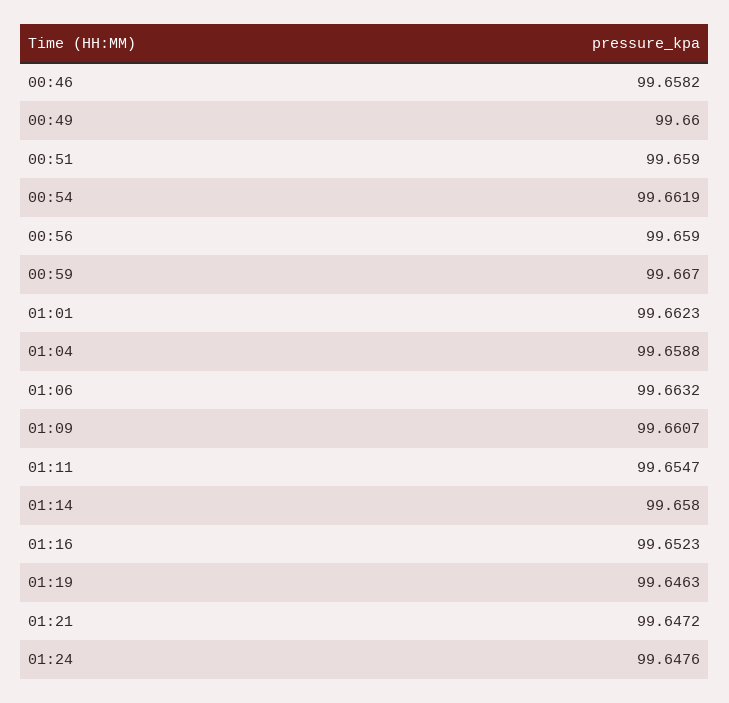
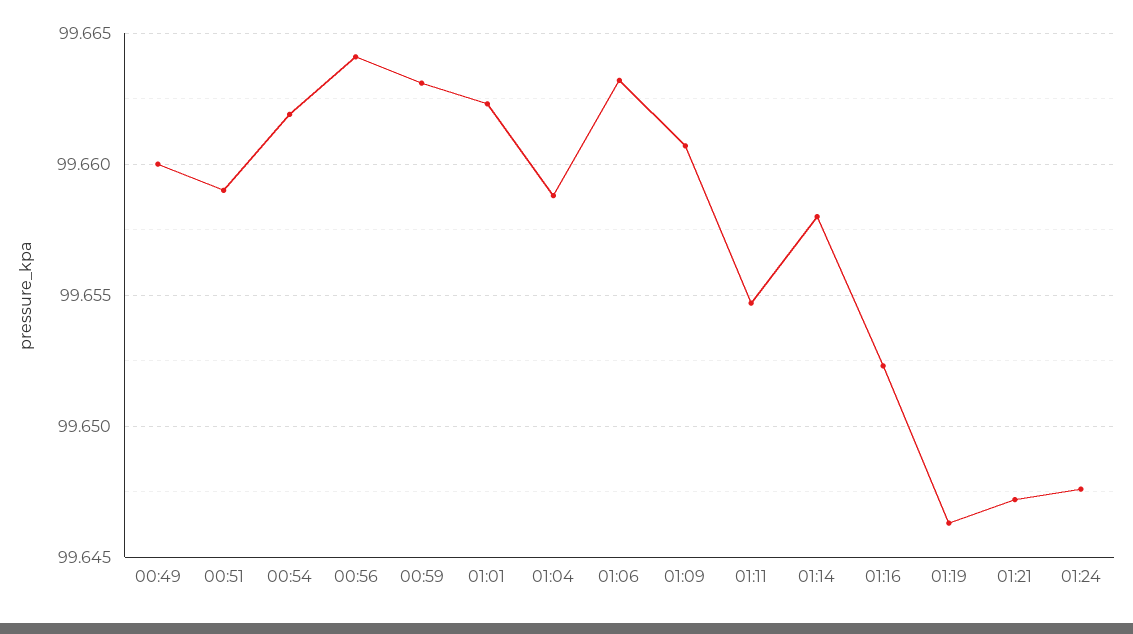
00:46: 99.6582 -> none
00:56: 99.659 -> 99.664
00:59: 99.667 -> 99.663

